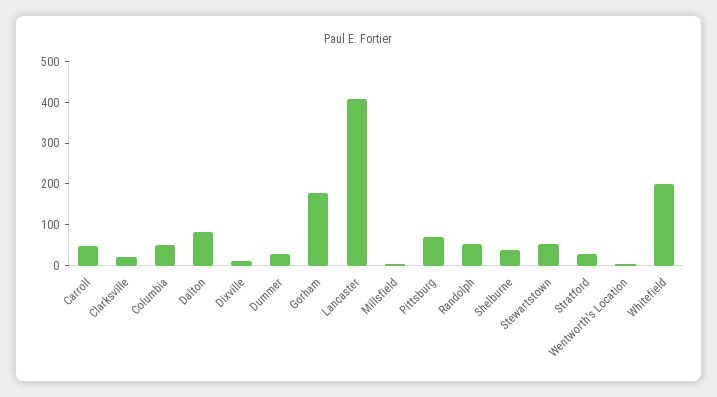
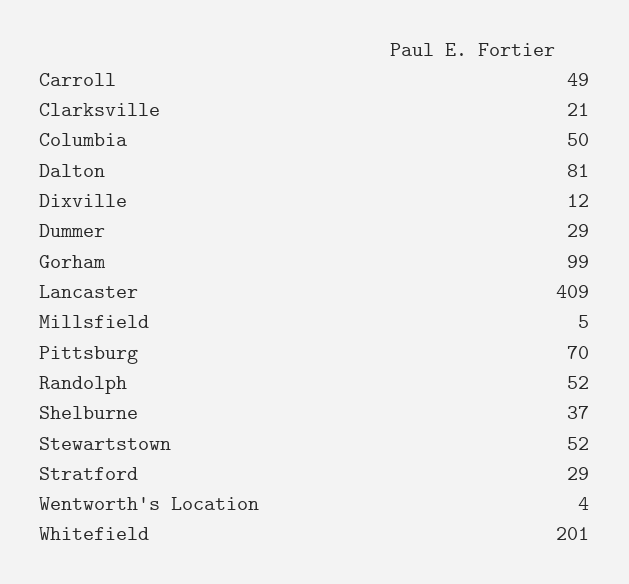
Gorham: 180 -> 99

